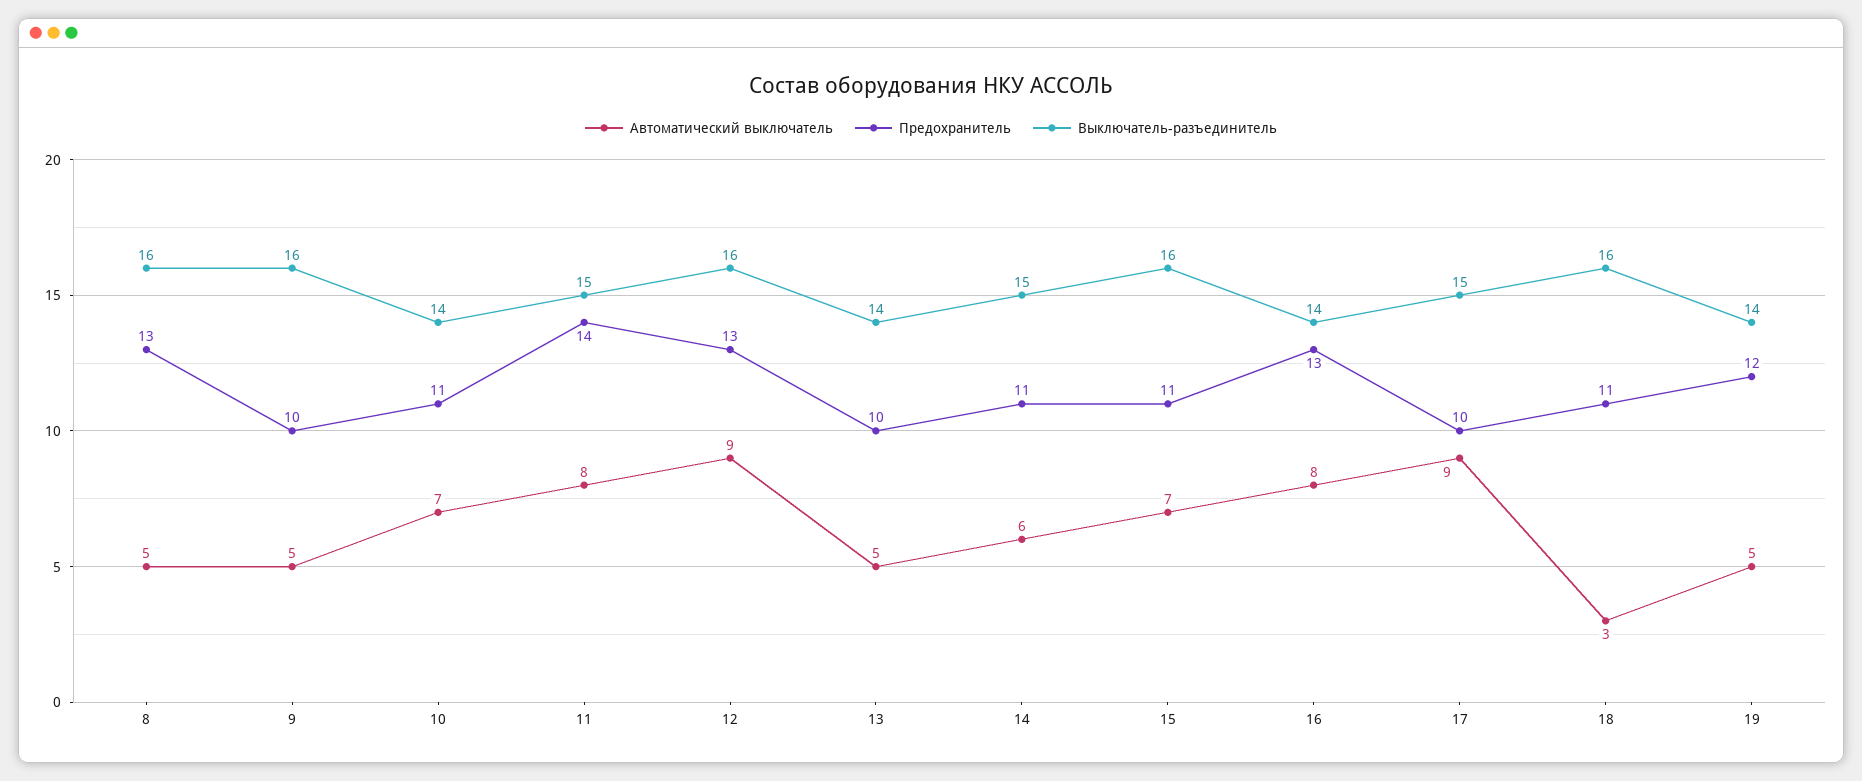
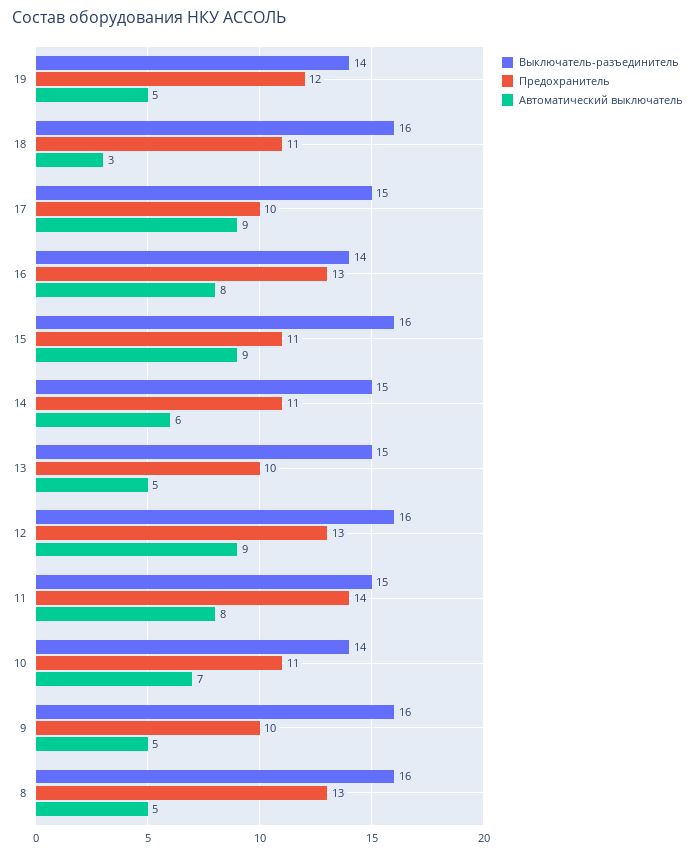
Выключатель-разъединитель, 13: 14 -> 15
Автоматический выключатель, 15: 7 -> 9

